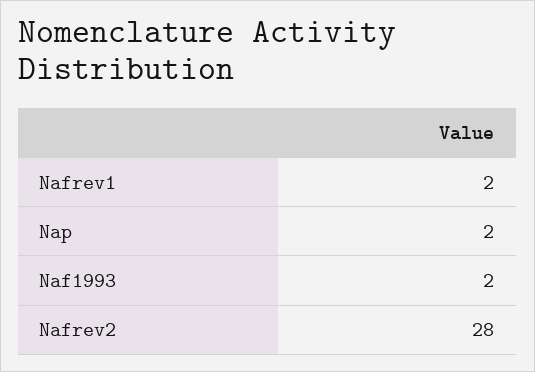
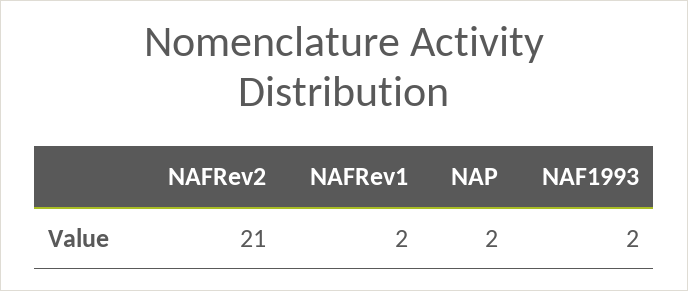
Nafrev2: 28 -> 21

